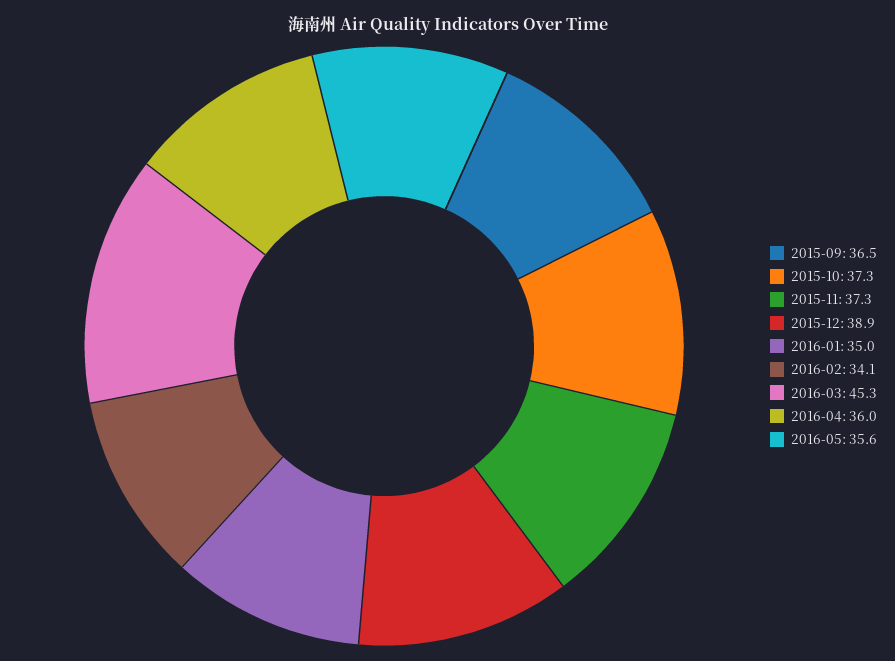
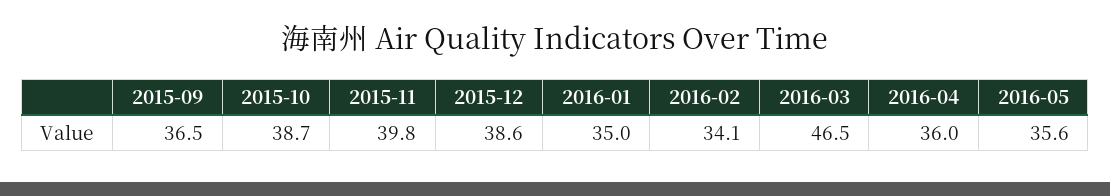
2015-10: 37.3 -> 38.7
2015-11: 37.3 -> 39.8
2015-12: 38.9 -> 38.6
2016-03: 45.3 -> 46.5

